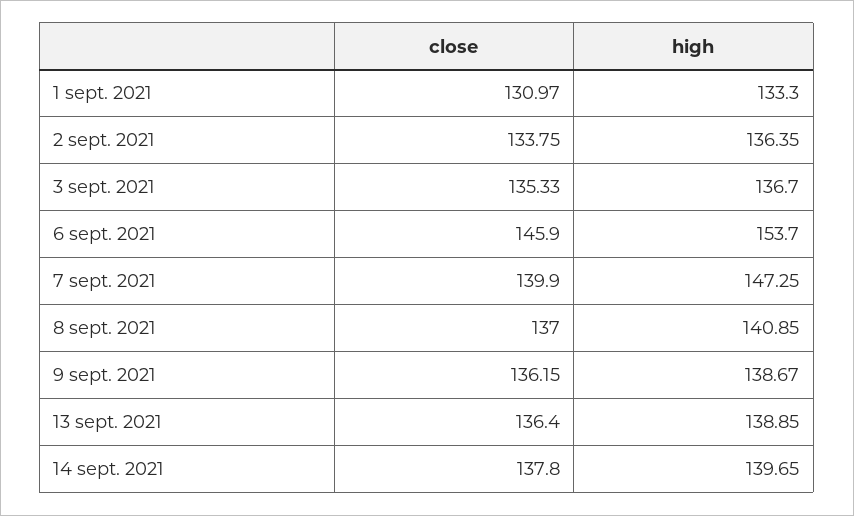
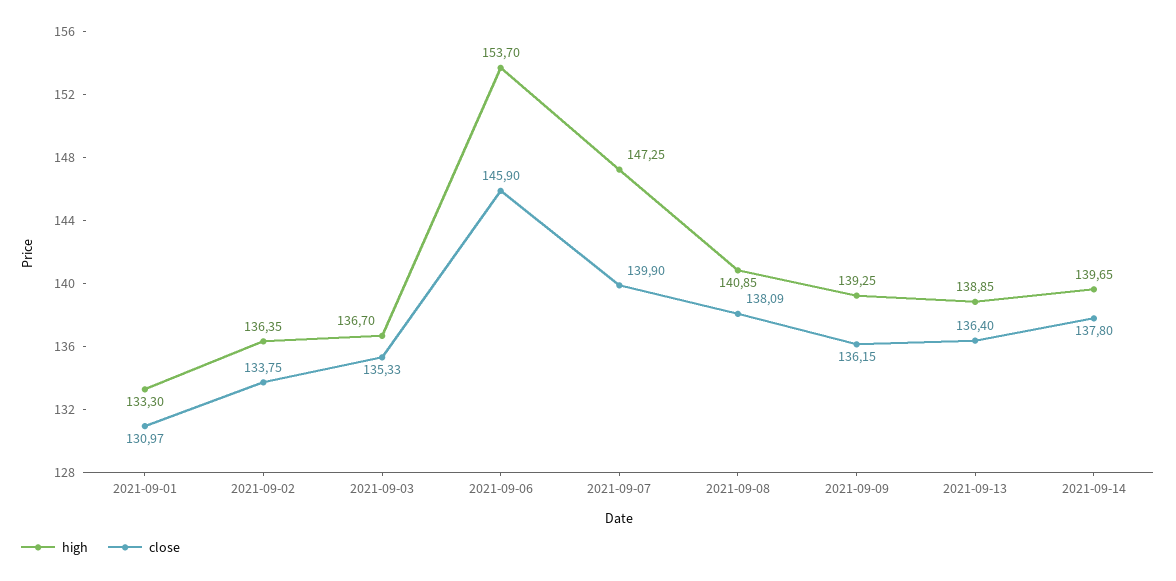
close, 8 sept. 2021: 137 -> 138.09
high, 9 sept. 2021: 138.67 -> 139.25

